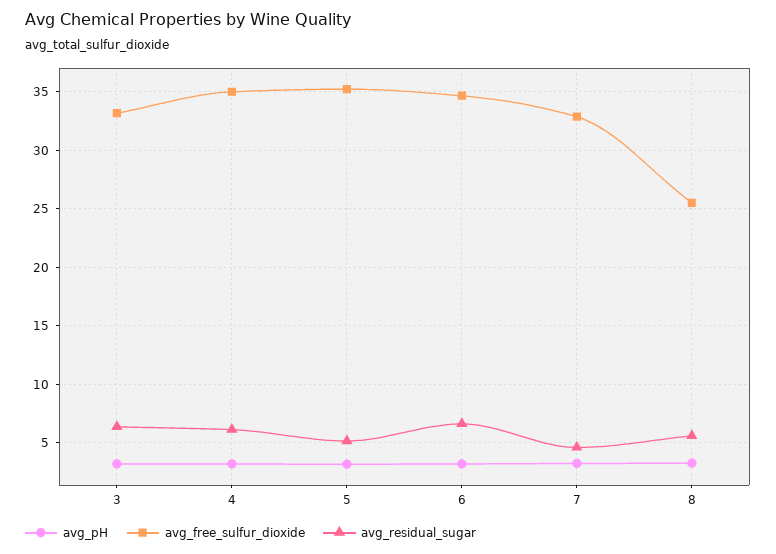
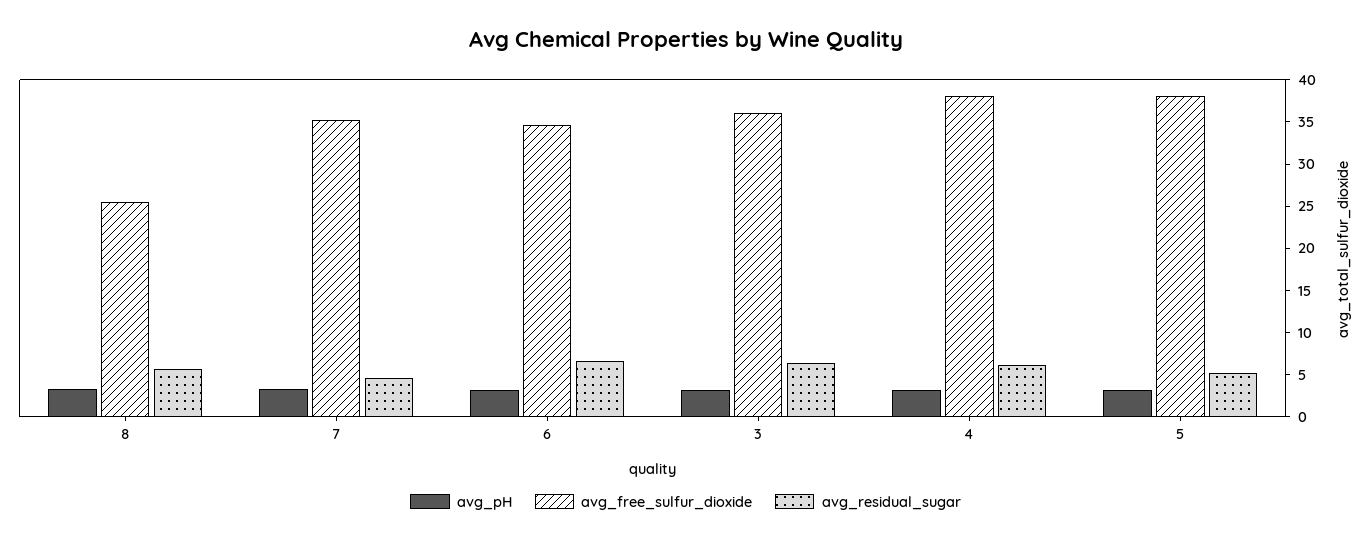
avg_free_sulfur_dioxide, 3: 33 -> 36
avg_free_sulfur_dioxide, 4: 35 -> 38
avg_free_sulfur_dioxide, 5: 35 -> 38
avg_free_sulfur_dioxide, 7: 33 -> 35

